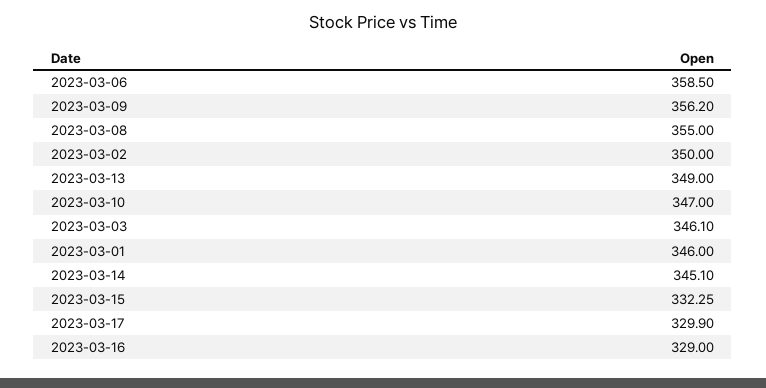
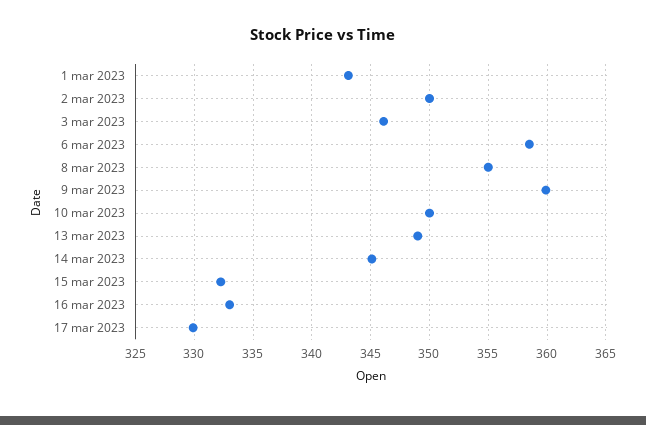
2023-03-09: 356.2 -> 360
2023-03-10: 347 -> 350
2023-03-01: 346 -> 343
2023-03-16: 329 -> 333

